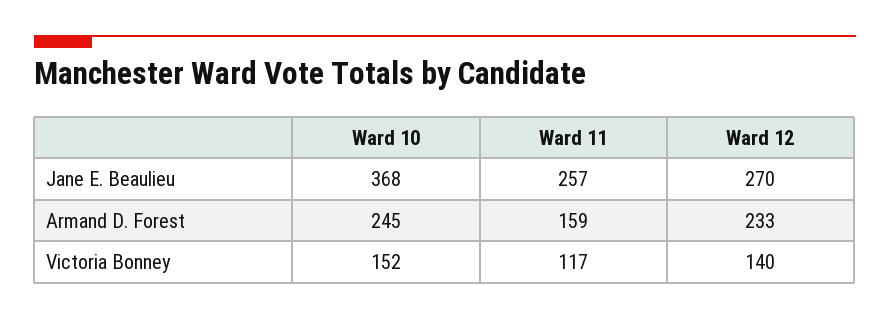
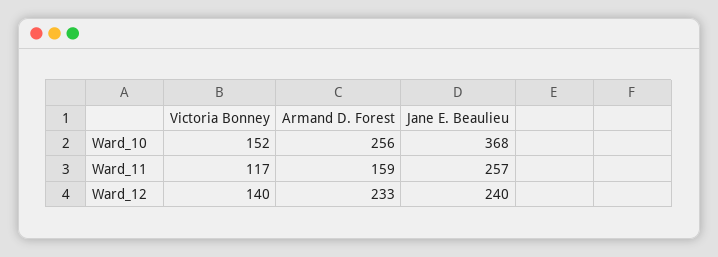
Ward 12, Jane E. Beaulieu: 270 -> 240
Ward 10, Armand D. Forest: 245 -> 256

